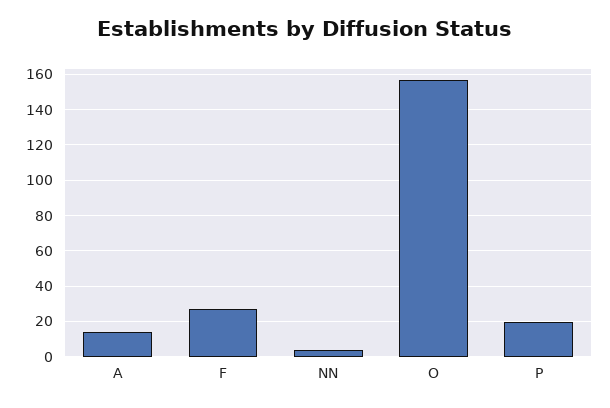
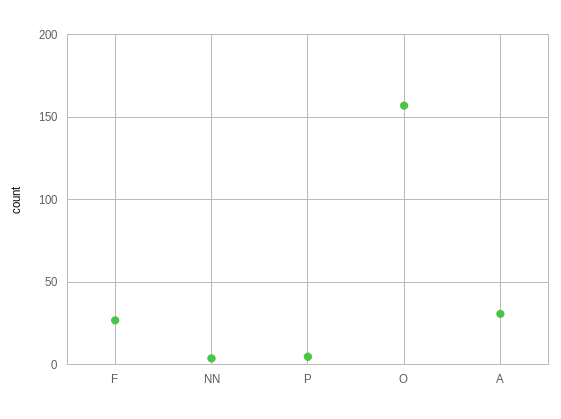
A: 15 -> 30
P: 20 -> 5

